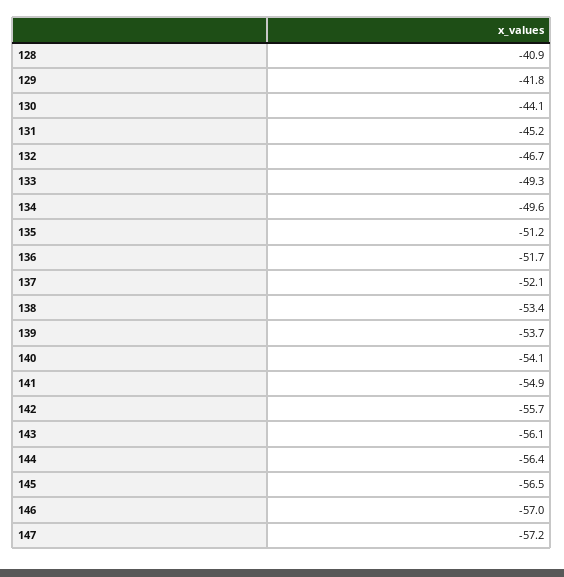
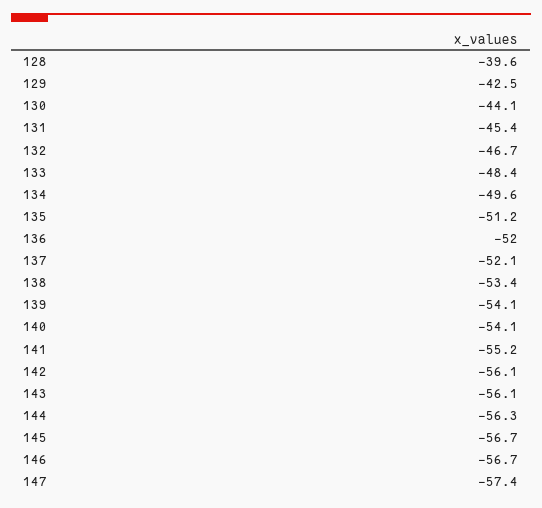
128: -40.9 -> -39.6
129: -41.8 -> -42.5
131: -45.2 -> -45.4
133: -49.3 -> -48.4
136: -51.7 -> -52
139: -53.7 -> -54.1
141: -54.9 -> -55.2
142: -55.7 -> -56.1
144: -56.4 -> -56.3
145: -56.5 -> -56.7
146: -57 -> -56.7
147: -57.2 -> -57.4

